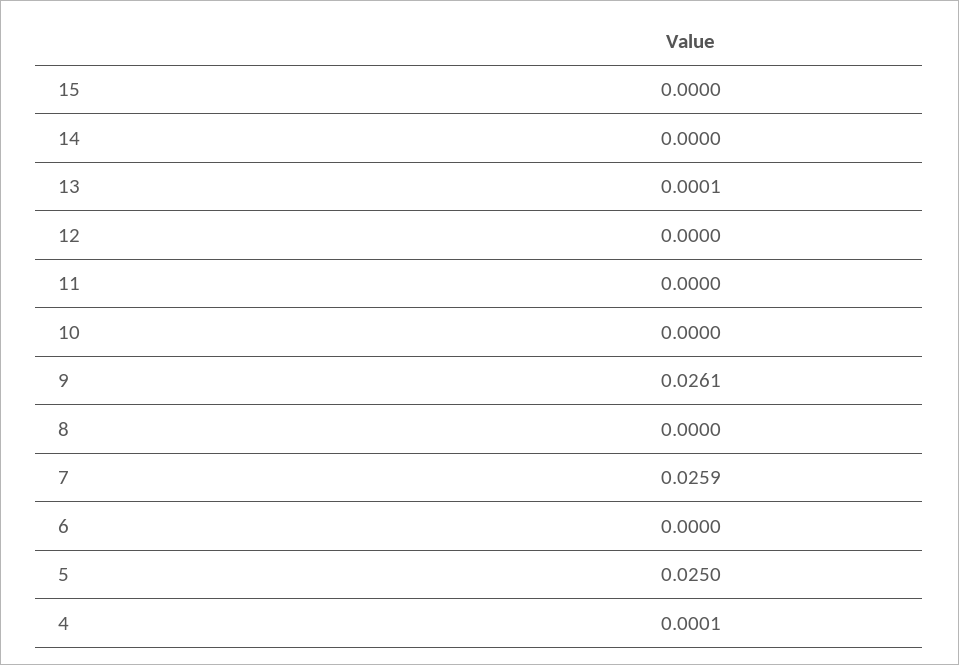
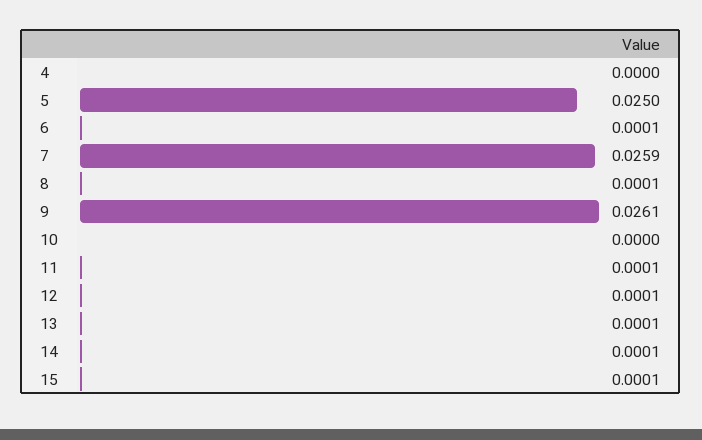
15: 0 -> 0.0001
14: 0 -> 0.0001
12: 0 -> 0.0001
11: 0 -> 0.0001
8: 0 -> 0.0001
6: 0 -> 0.0001
4: 0.0001 -> 0

